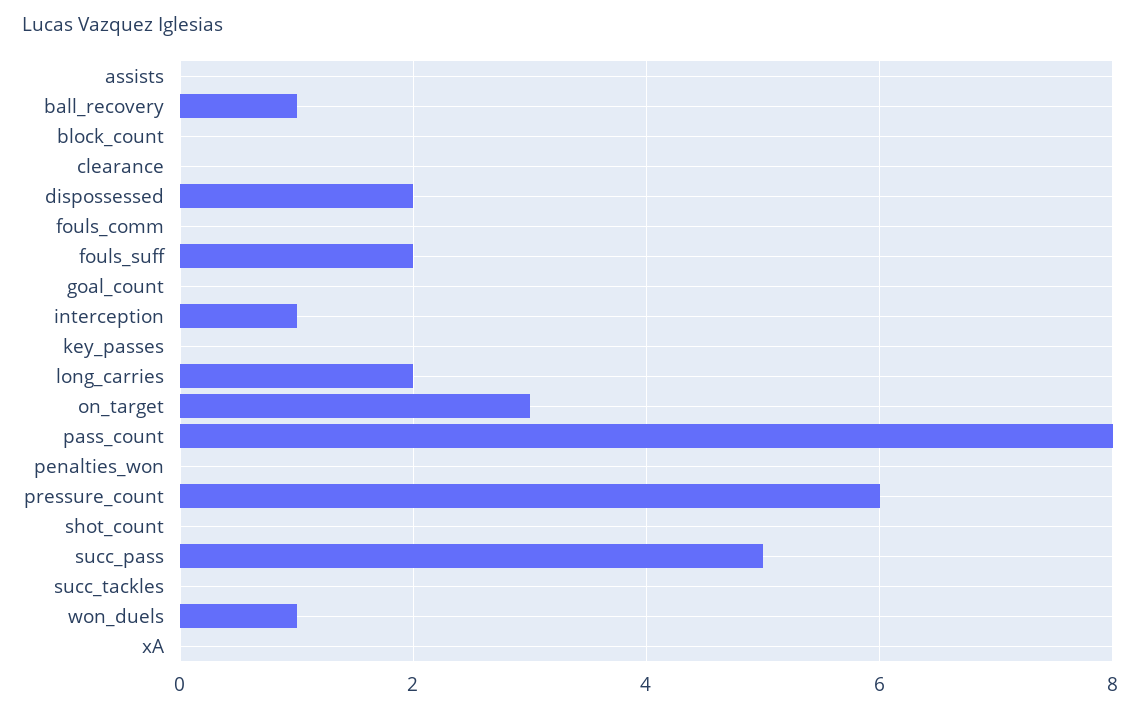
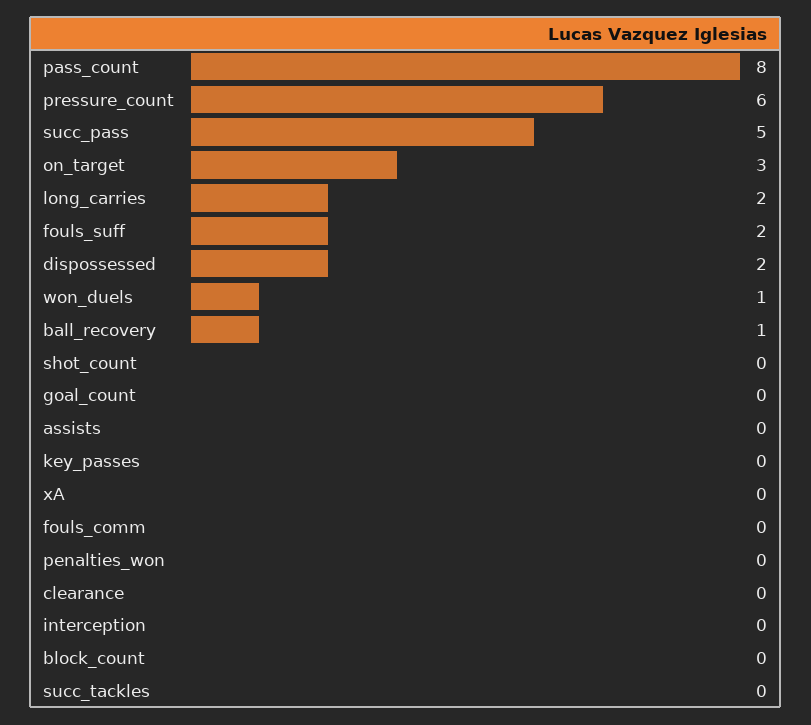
interception: 1 -> 0

